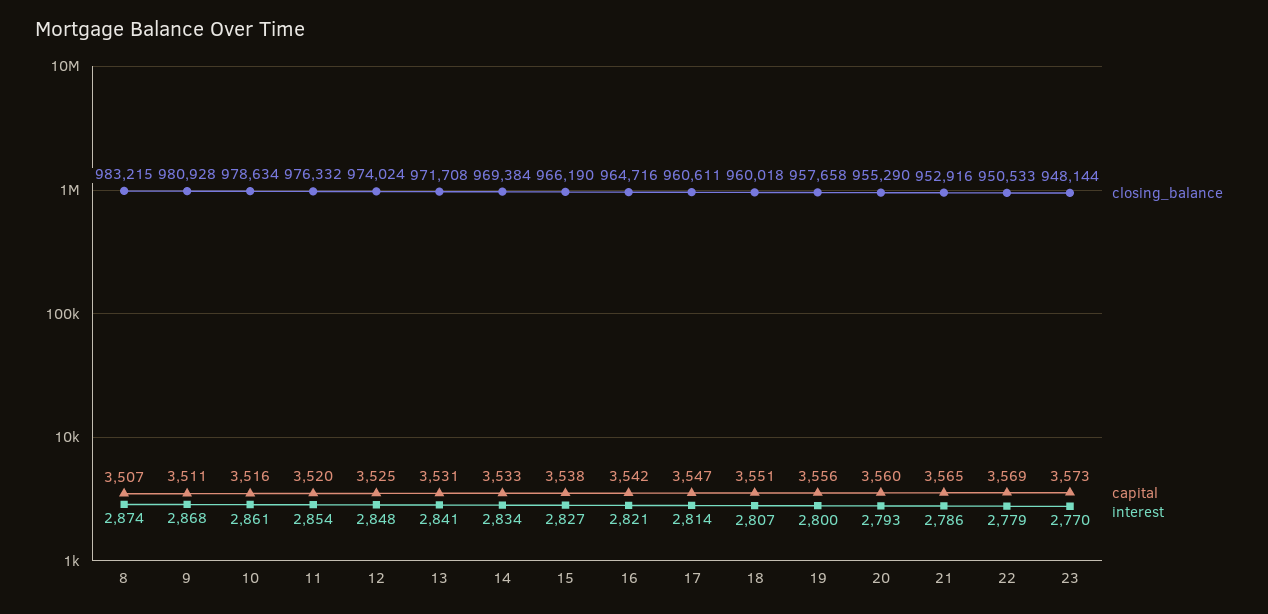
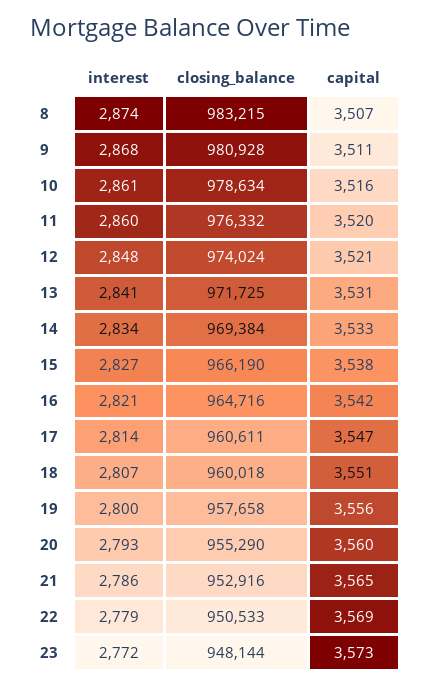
interest, 11: 2854 -> 2860
capital, 12: 3525 -> 3521
closing_balance, 13: 971708 -> 971725
interest, 23: 2770 -> 2772

